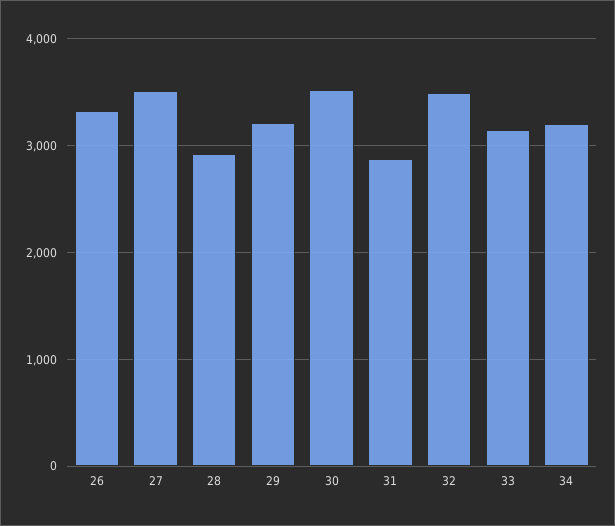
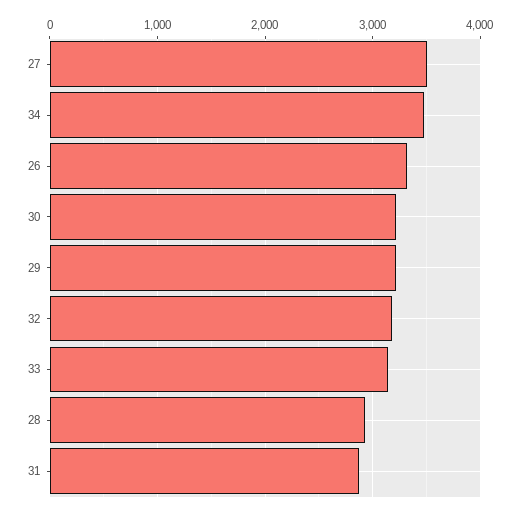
30: 3500 -> 3200
32: 3500 -> 3200
34: 3200 -> 3500

